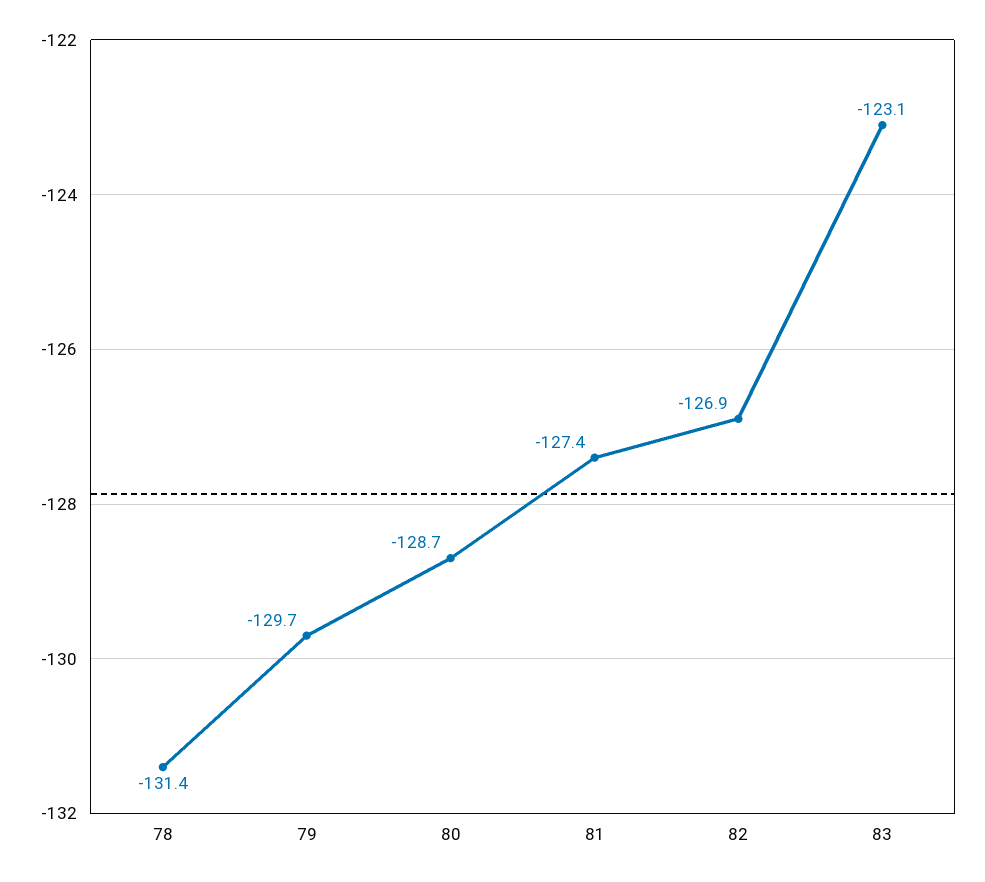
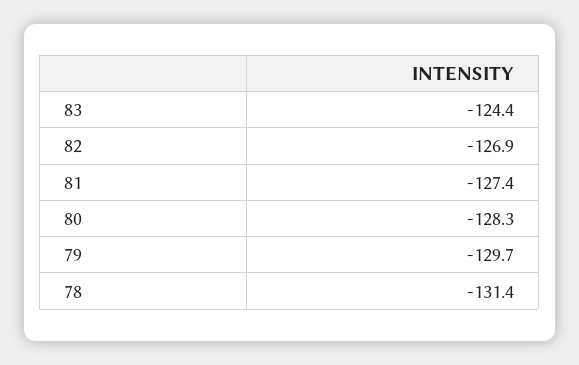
80: -128.7 -> -128.3
83: -123.1 -> -124.4

